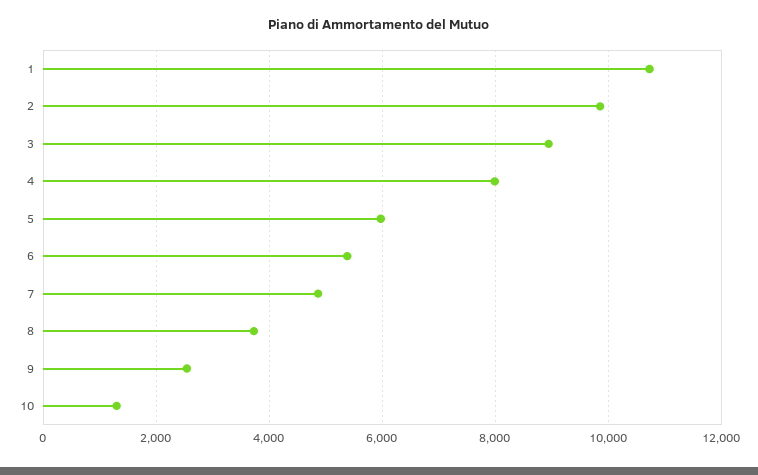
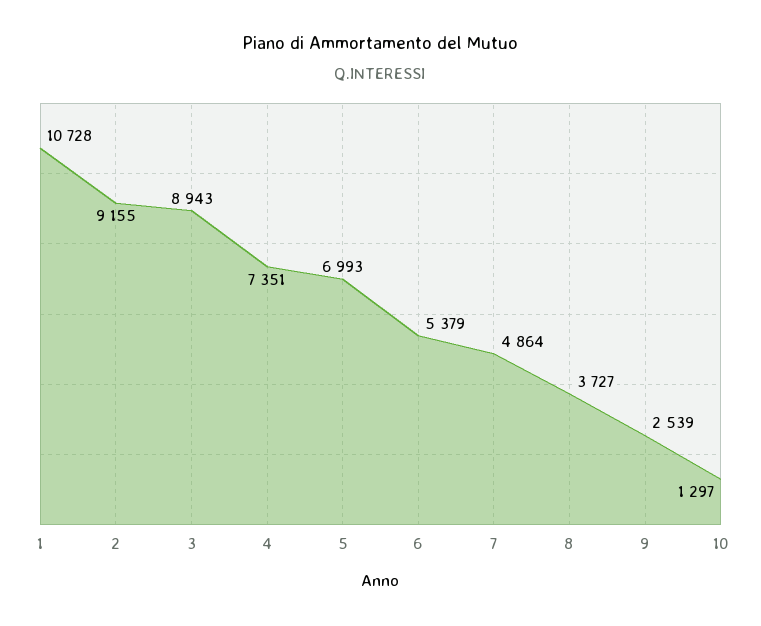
2: 9800 -> 9155
4: 8000 -> 7351
5: 6000 -> 6993

